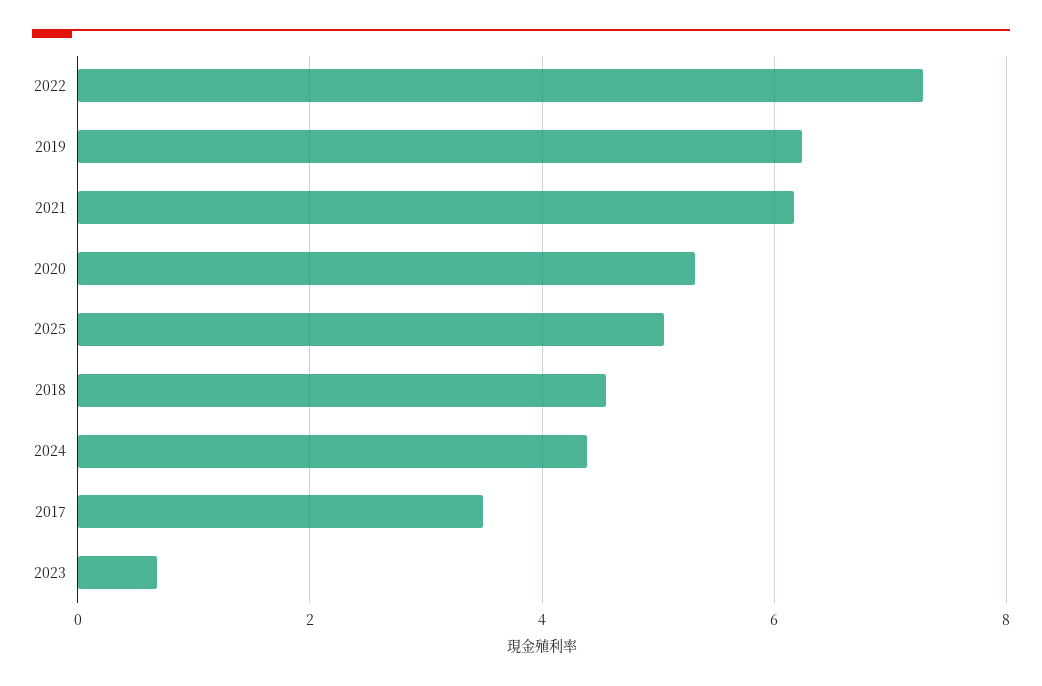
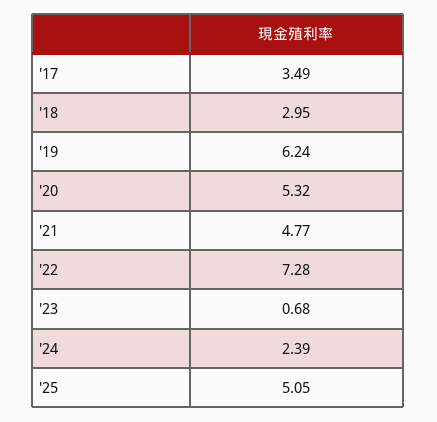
2021: 6.2 -> 4.77
2018: 4.6 -> 2.95
2024: 4.4 -> 2.39

